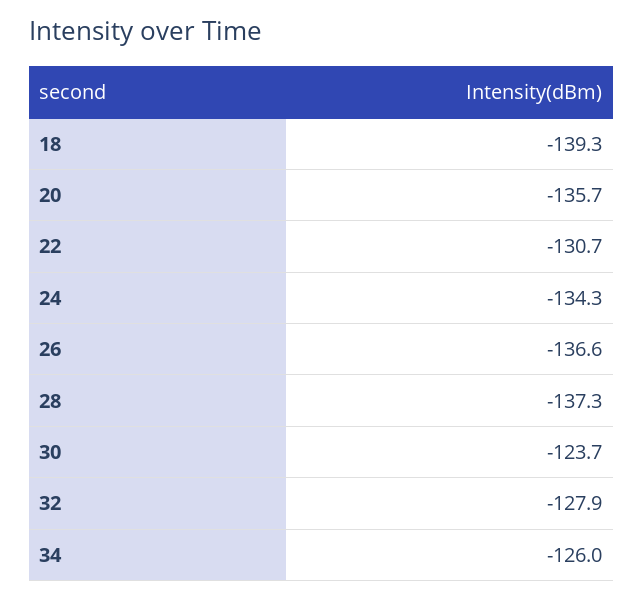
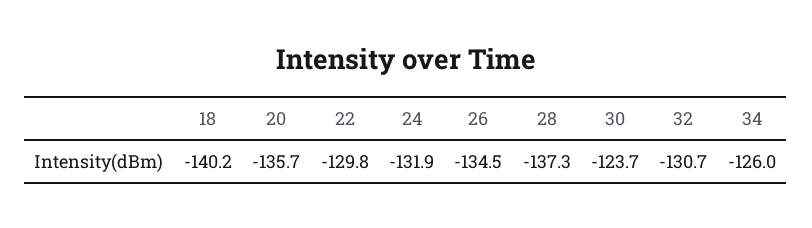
18: -139.3 -> -140.2
22: -130.7 -> -129.8
24: -134.3 -> -131.9
26: -136.6 -> -134.5
32: -127.9 -> -130.7

